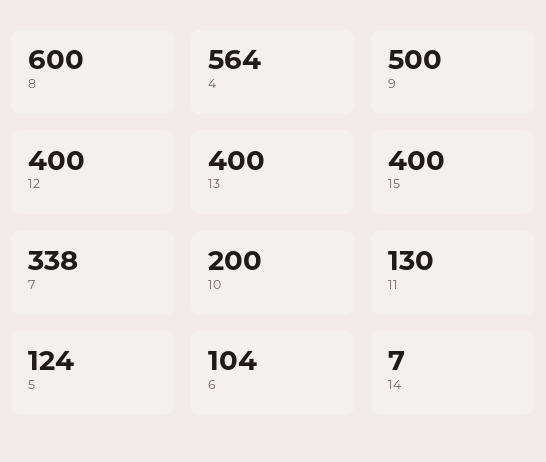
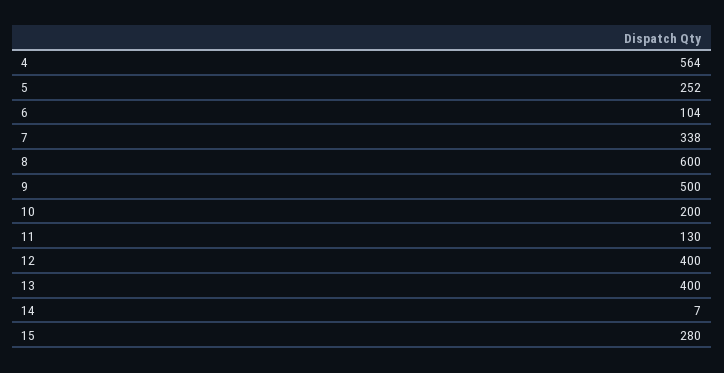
15: 400 -> 280
5: 124 -> 252

